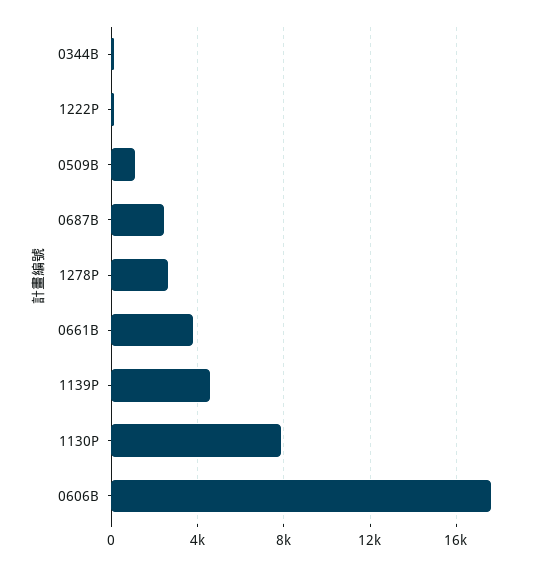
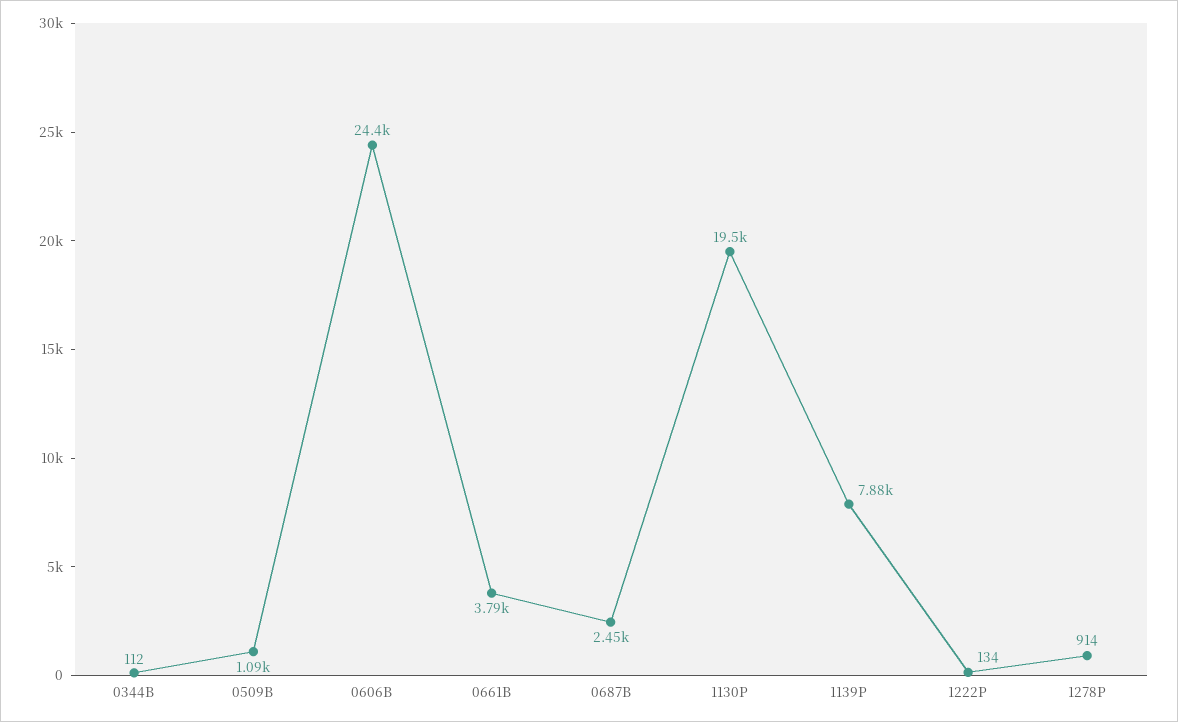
1278P: 2500 -> 914
1139P: 4500 -> 7880
1130P: 8000 -> 19500
0606B: 17500 -> 24400

